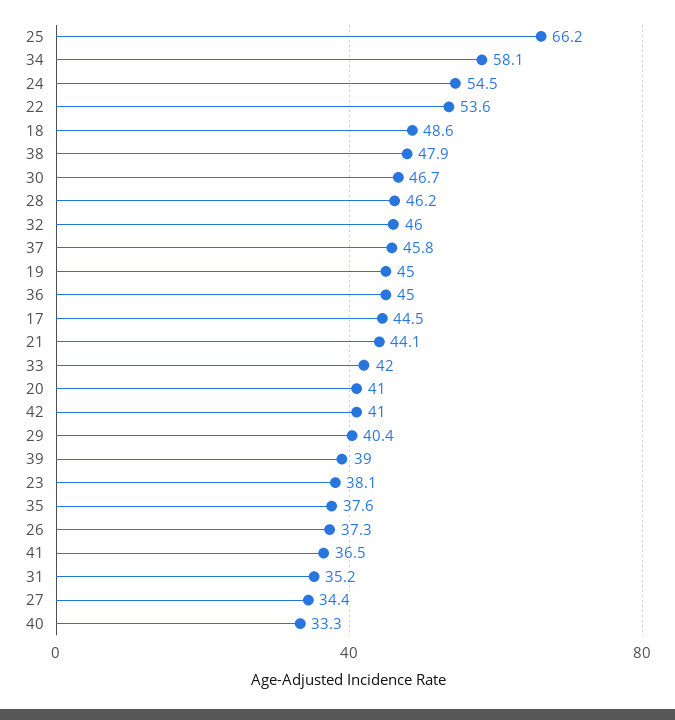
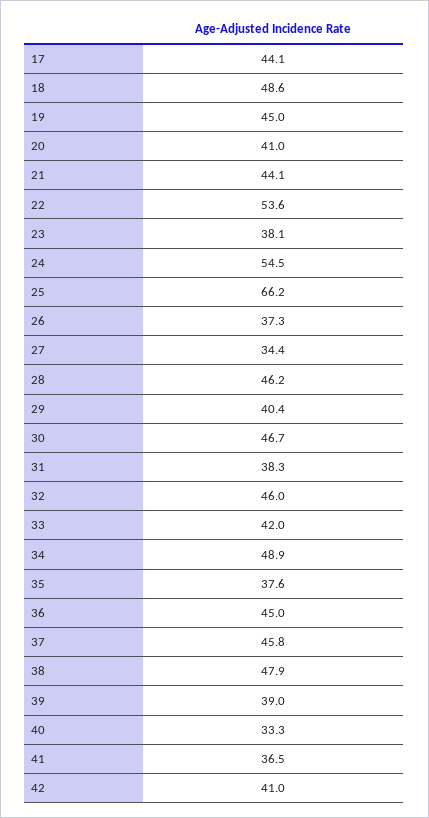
34: 58.1 -> 48.9
17: 44.5 -> 44.1
31: 35.2 -> 38.3

